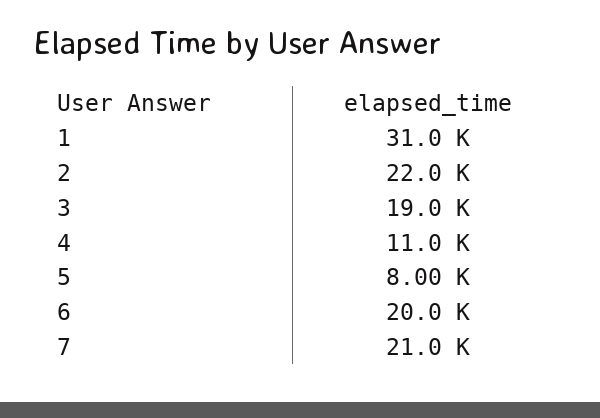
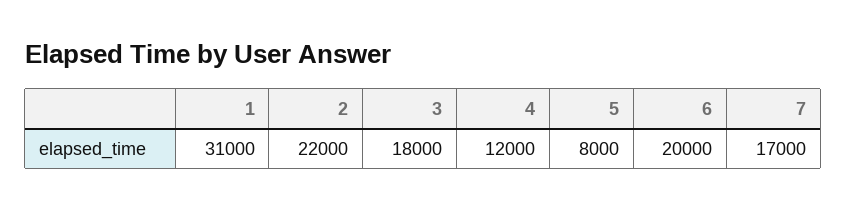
3: 19000 -> 18000
4: 11000 -> 12000
7: 21000 -> 17000

